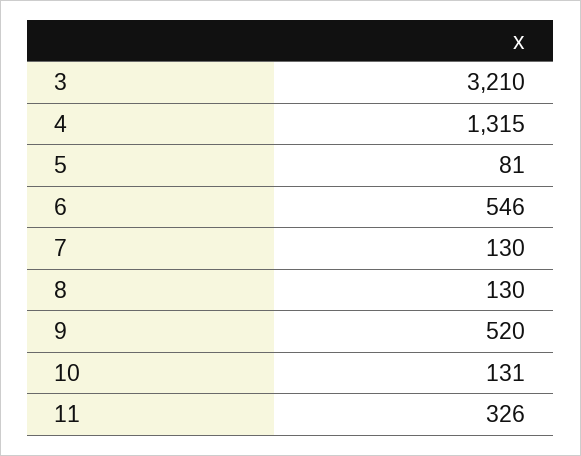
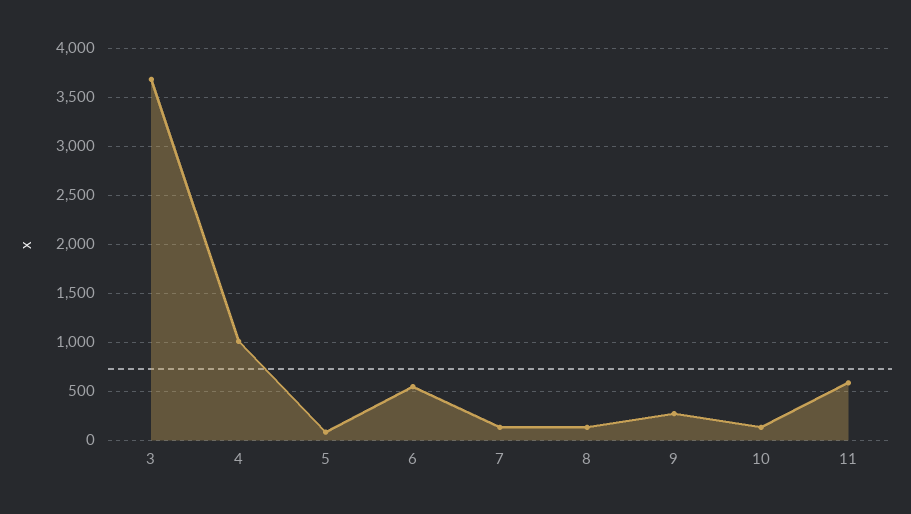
3: 3210 -> 3700
4: 1315 -> 1000
9: 520 -> 300
11: 326 -> 600

